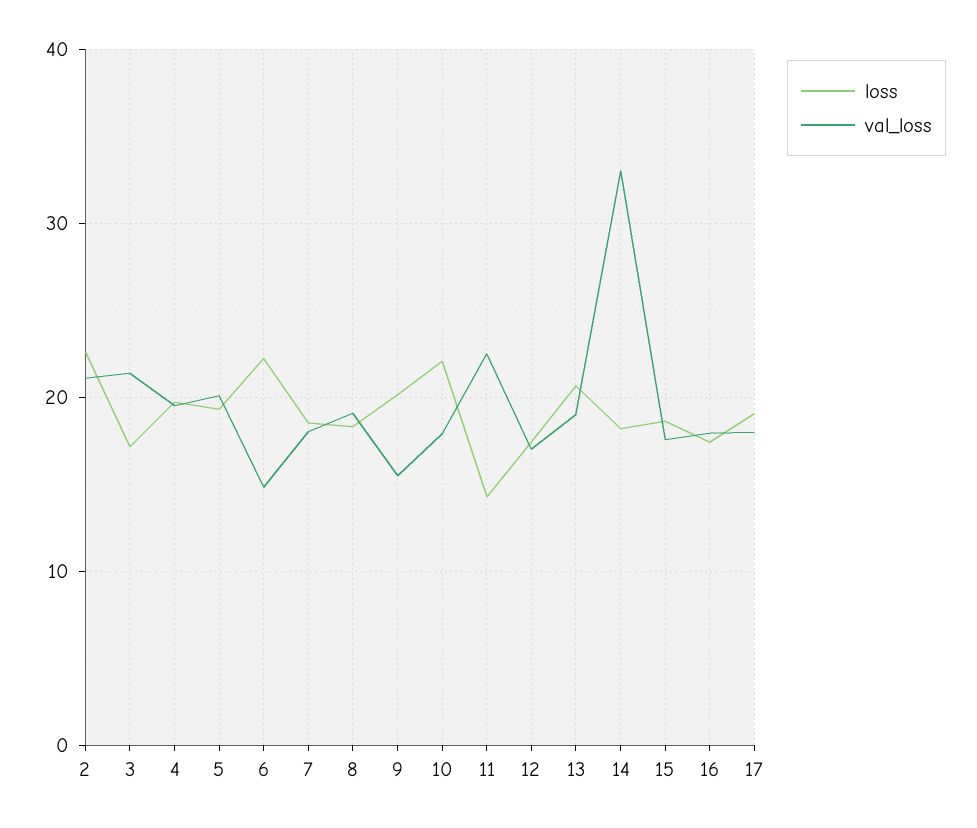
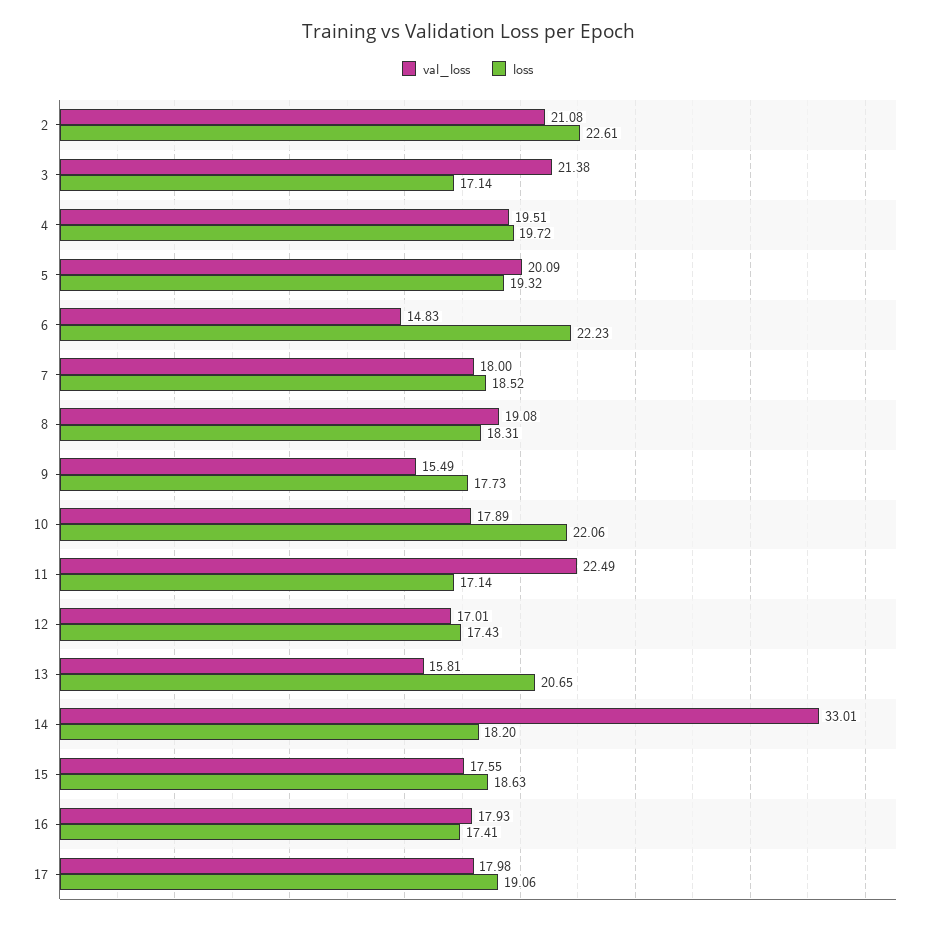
loss, 9: 20 -> 17.73
loss, 11: 14 -> 17.14
val_loss, 13: 19 -> 15.81

